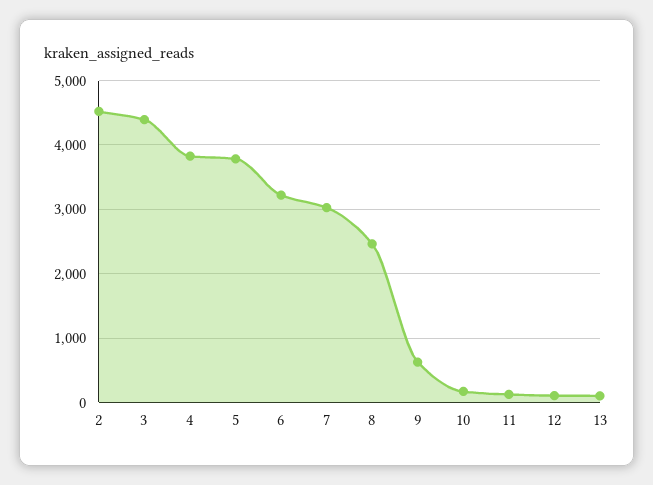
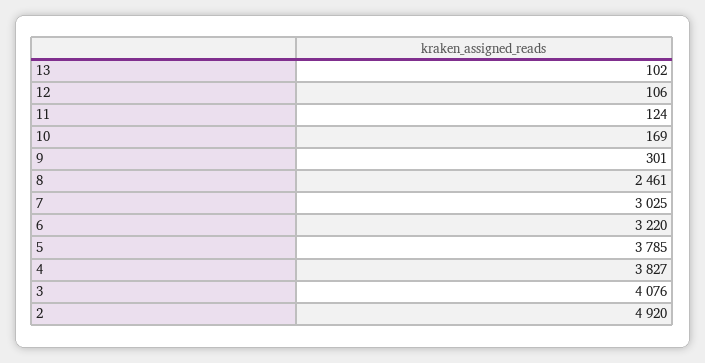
2: 4500 -> 4920
3: 4400 -> 4076
9: 600 -> 301

